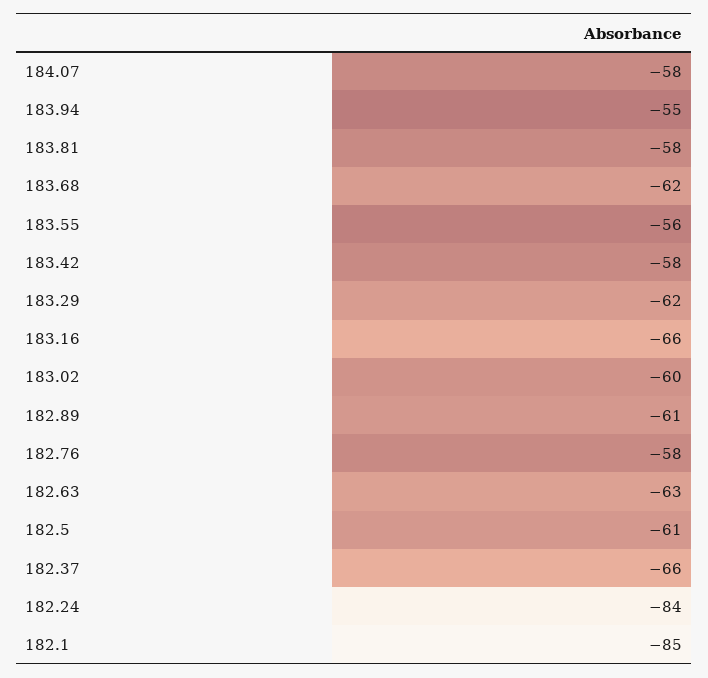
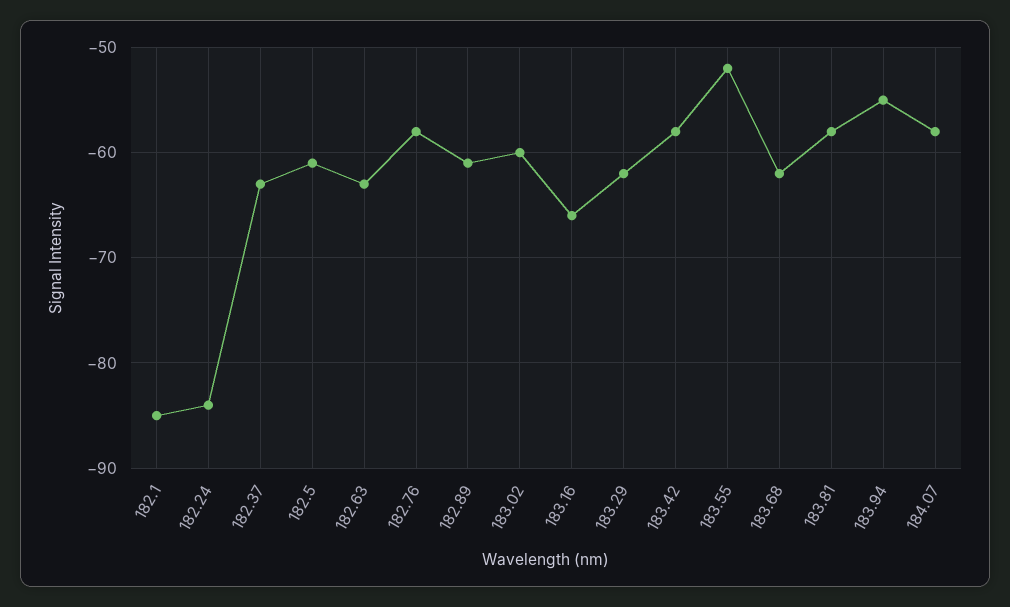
183.55: -56 -> -52
182.37: -66 -> -63

